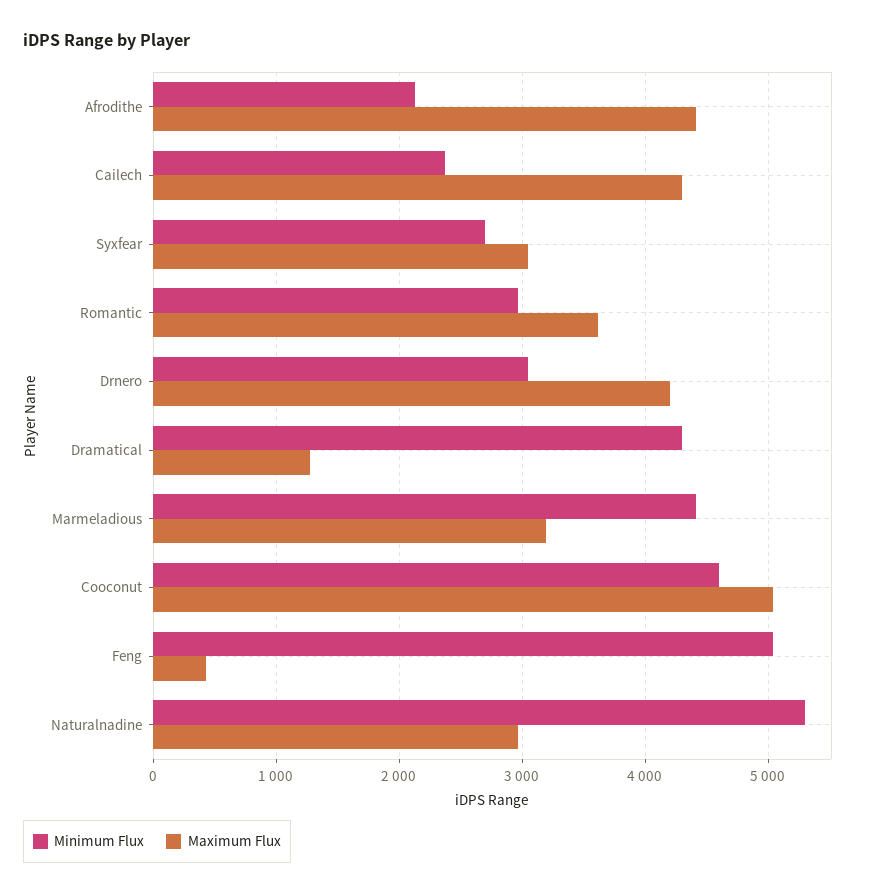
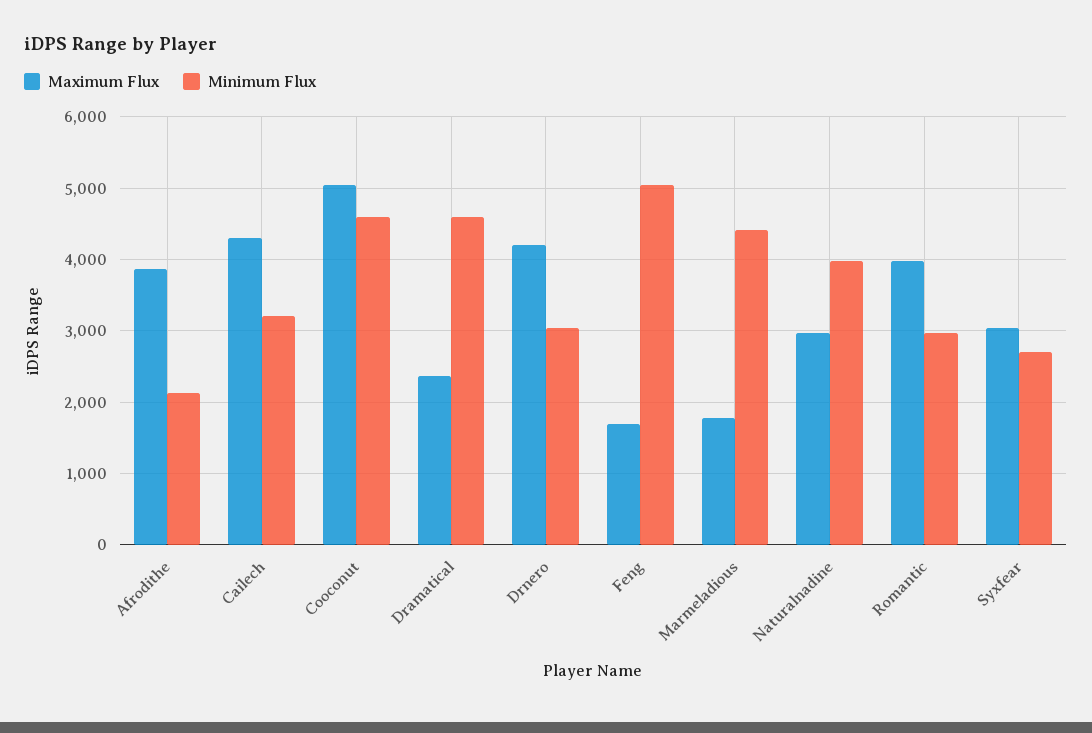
Maximum Flux, Afrodithe: 4400 -> 3900
Minimum Flux, Cailech: 2400 -> 3200
Maximum Flux, Romantic: 3600 -> 4000
Minimum Flux, Dramatical: 4300 -> 4600
Maximum Flux, Dramatical: 1300 -> 2400
Maximum Flux, Marmeladious: 3200 -> 1800
Maximum Flux, Feng: 400 -> 1700
Minimum Flux, Naturalnadine: 5300 -> 4000

